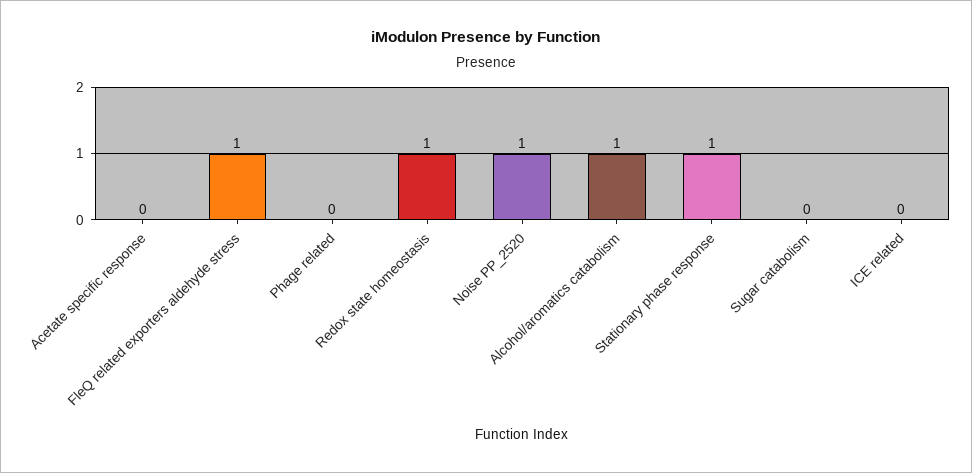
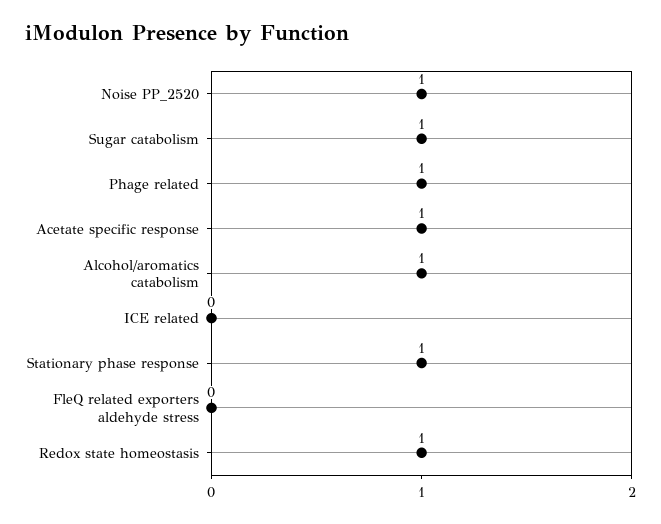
Acetate specific response: 0 -> 1
FleQ related exporters aldehyde stress: 1 -> 0
Phage related: 0 -> 1
Sugar catabolism: 0 -> 1

